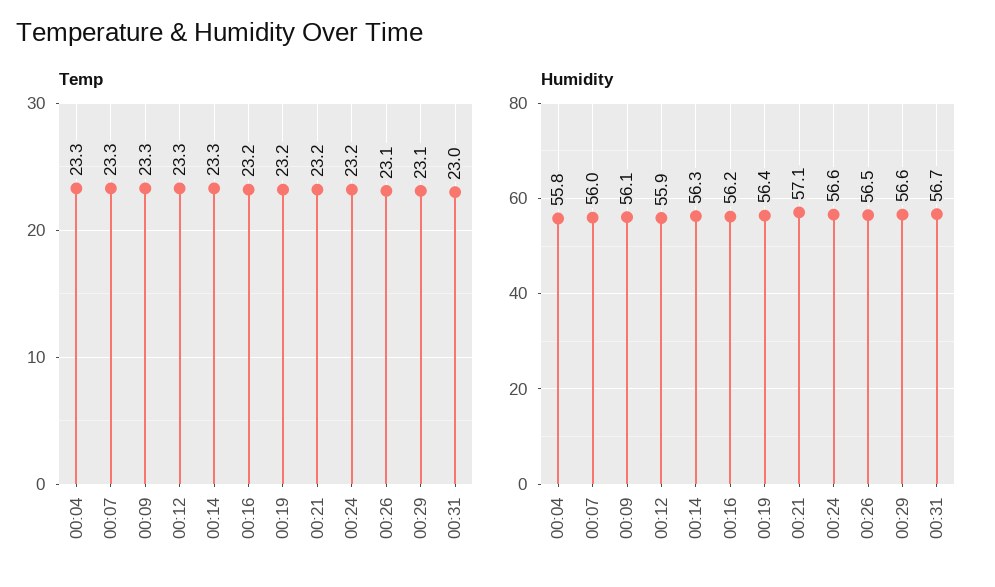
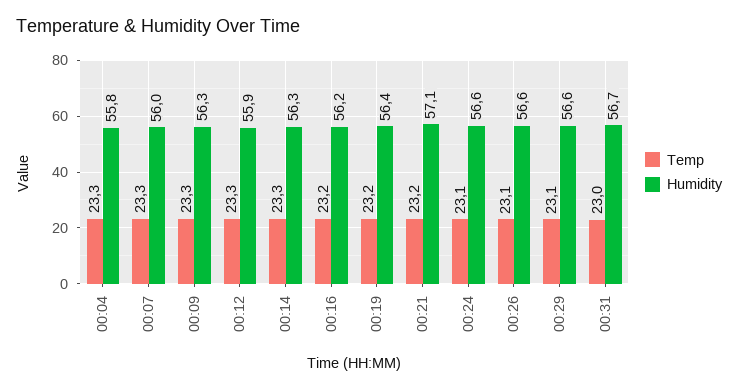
Temp, 00:24: 23.2 -> 23.1
Humidity, 00:09: 56.1 -> 56.3
Humidity, 00:26: 56.5 -> 56.6

